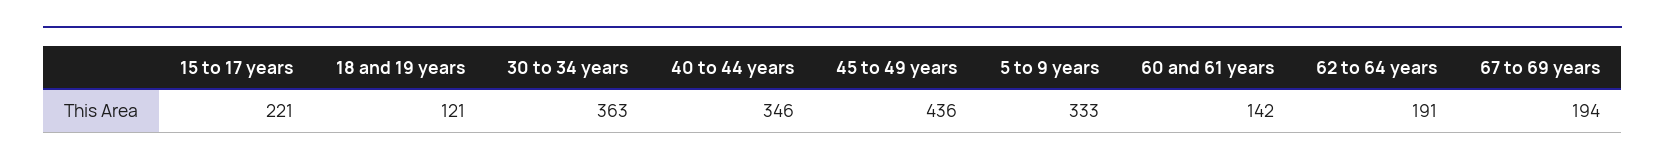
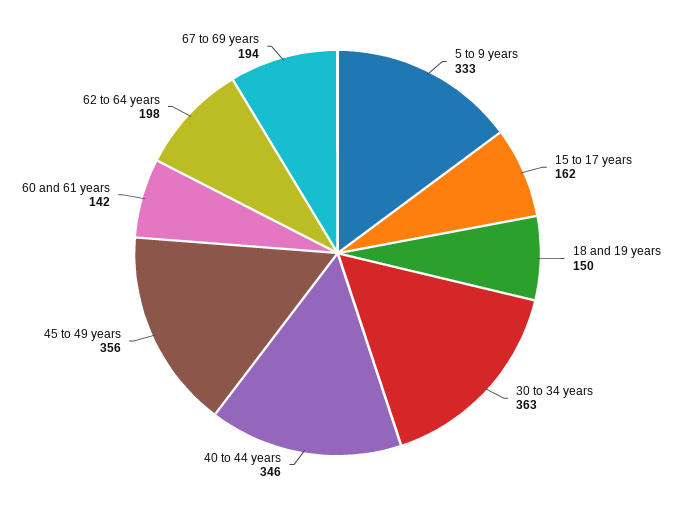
15 to 17 years: 221 -> 162
18 and 19 years: 121 -> 150
45 to 49 years: 436 -> 356
62 to 64 years: 191 -> 198

